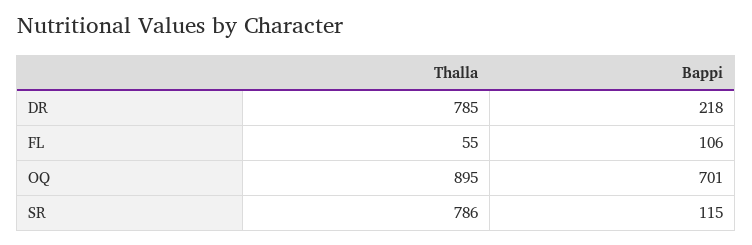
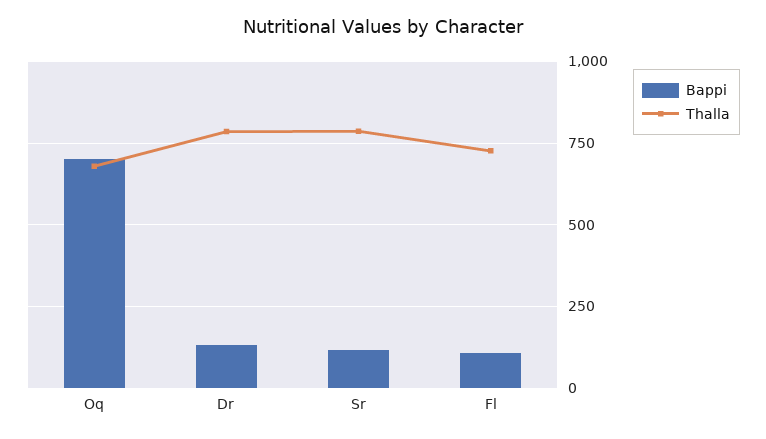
Bappi, DR: 218 -> 125
Thalla, FL: 55 -> 725
Thalla, OQ: 895 -> 675

